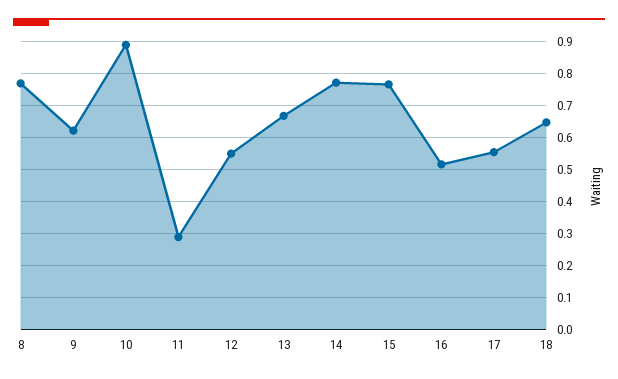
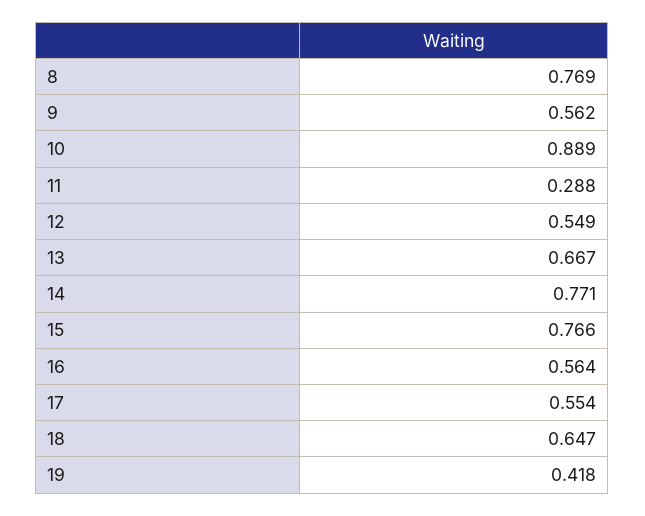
9: 0.62 -> 0.562
16: 0.52 -> 0.564
19: none -> 0.418

